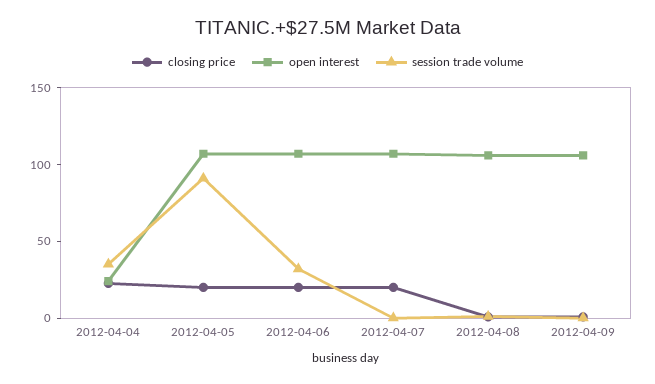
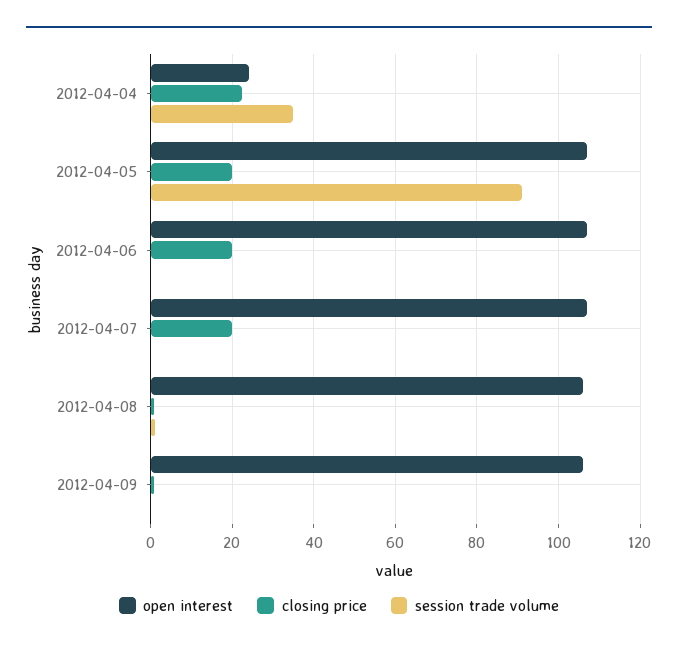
session trade volume, 2012-04-06: 30 -> 0

